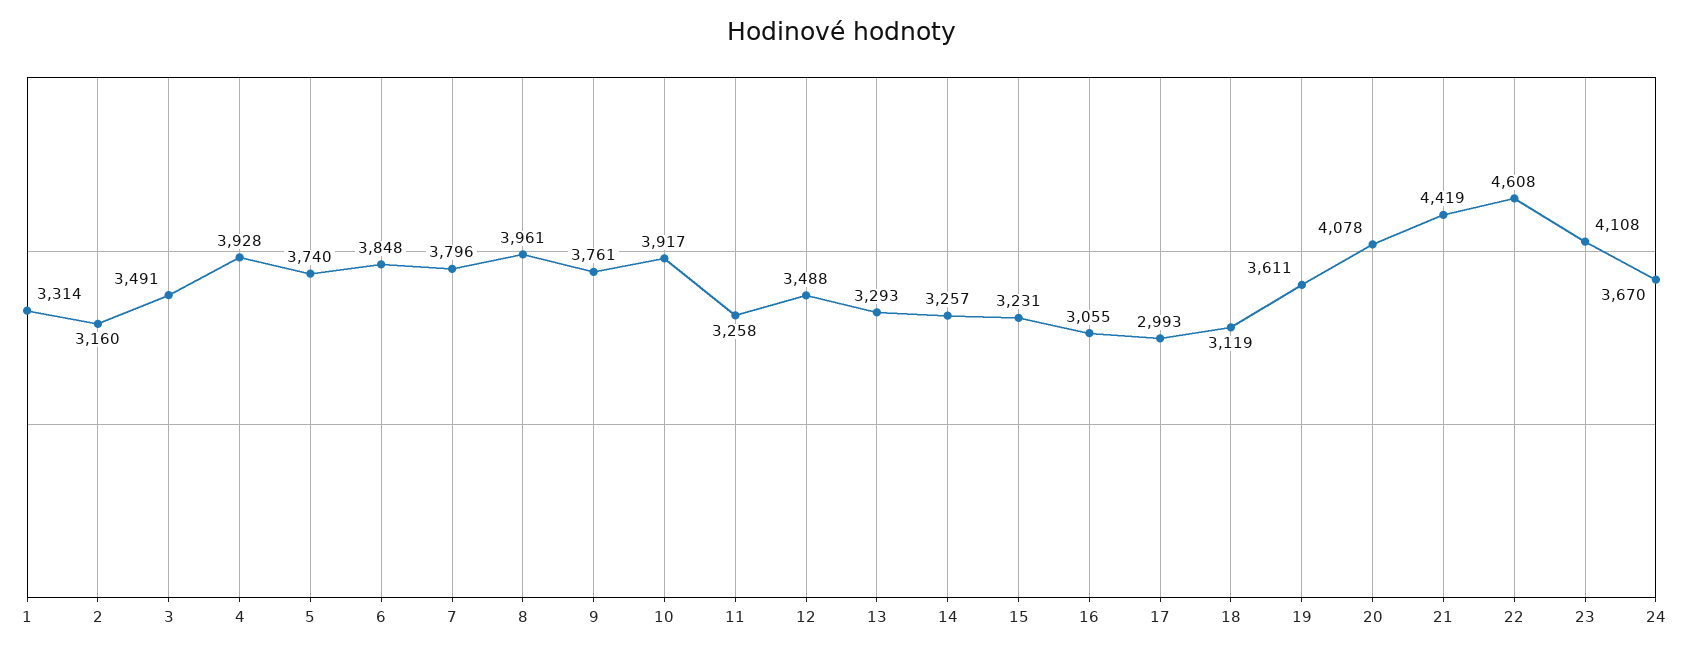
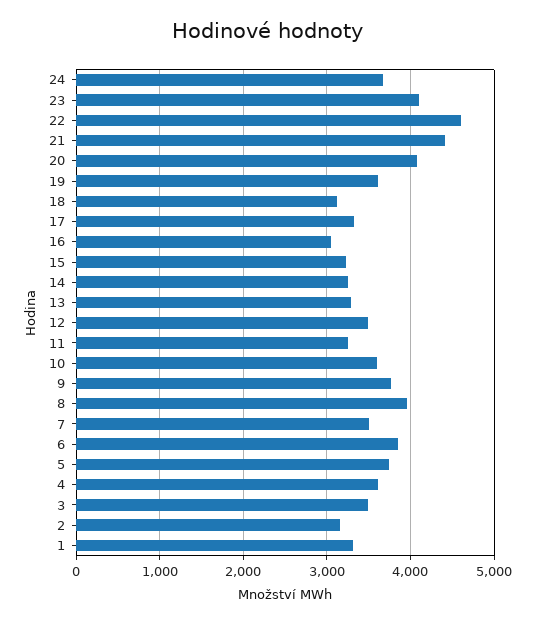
4: 3928 -> 3600
7: 3796 -> 3500
10: 3917 -> 3600
17: 2993 -> 3300

